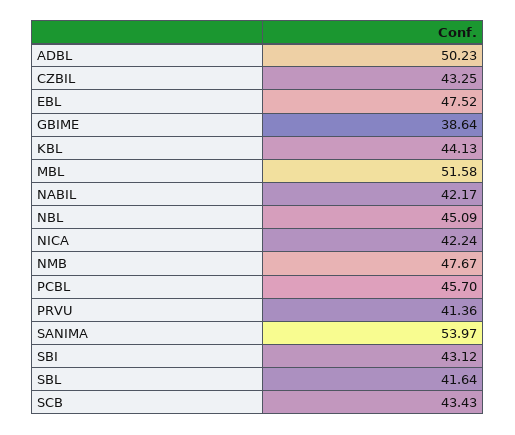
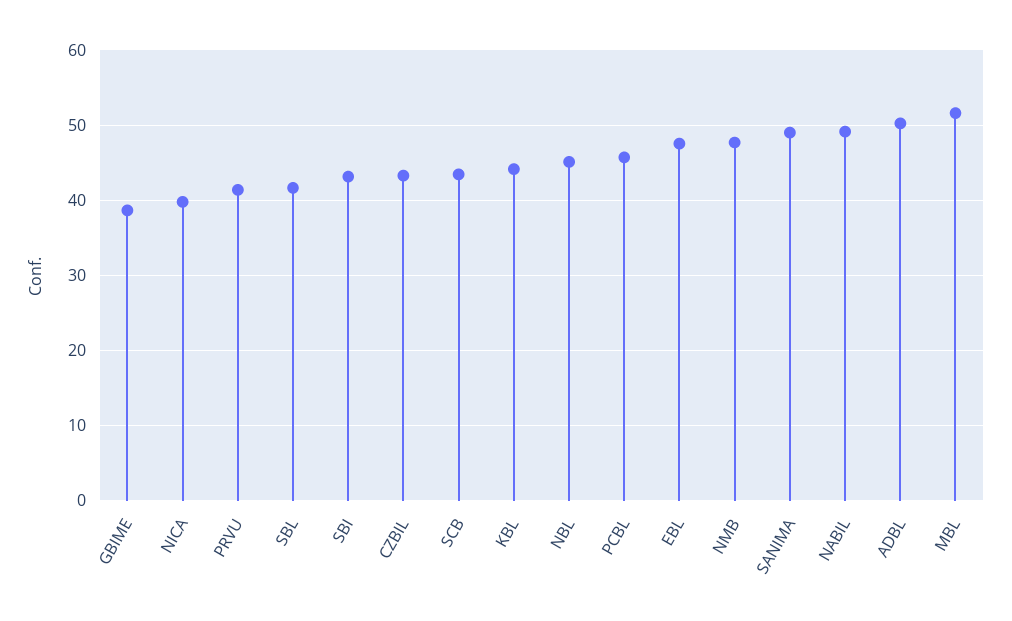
NABIL: 42.17 -> 49
NICA: 42.24 -> 40
SANIMA: 53.97 -> 49

